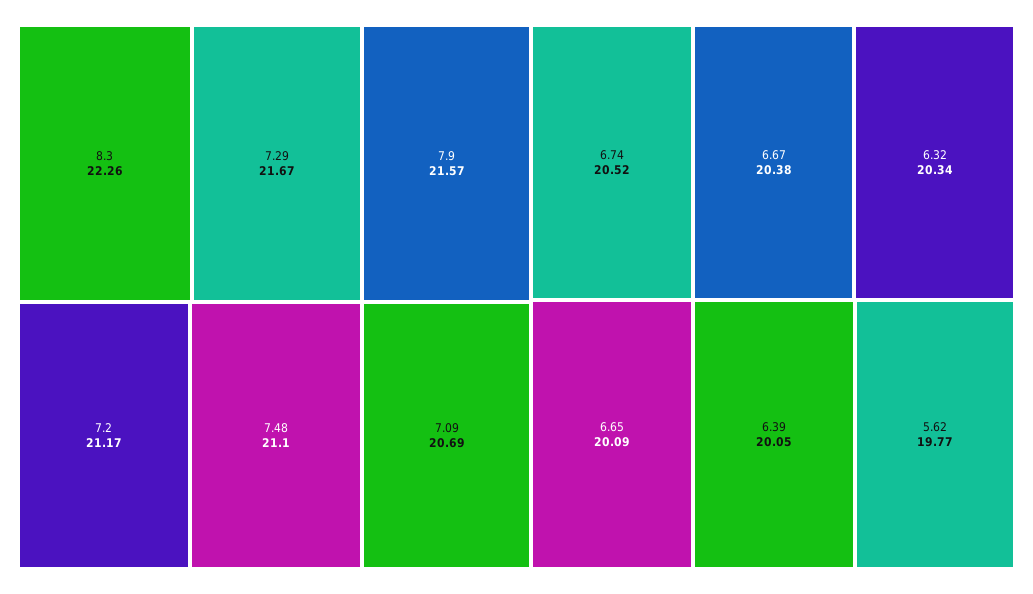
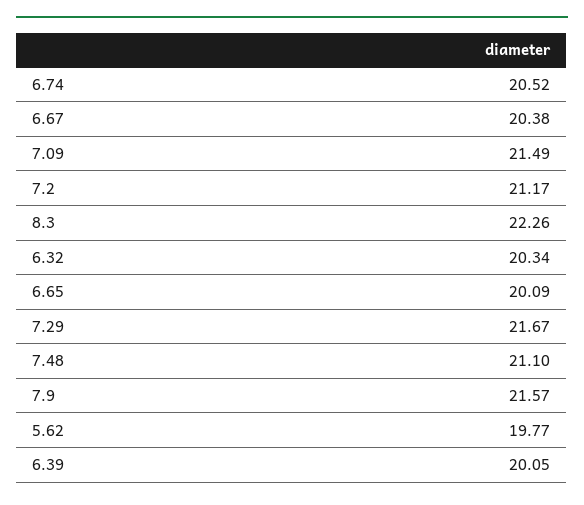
7.09: 20.69 -> 21.49

